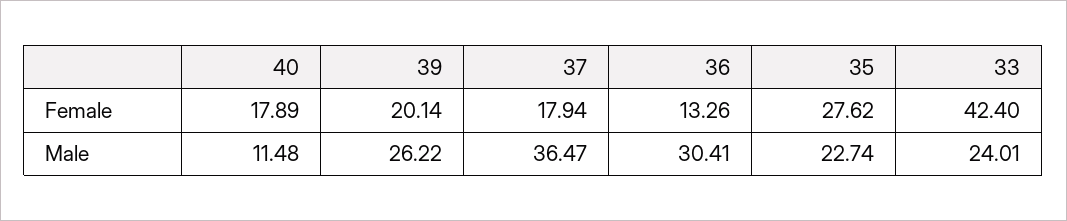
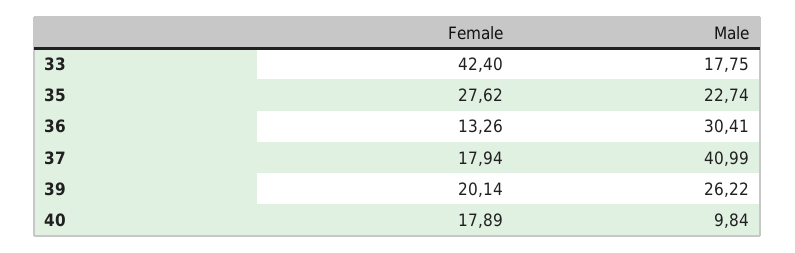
40, Male: 11.48 -> 9.84
37, Male: 36.47 -> 40.99
33, Male: 24.01 -> 17.75

